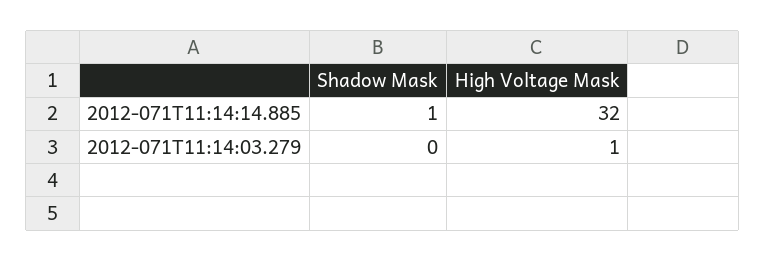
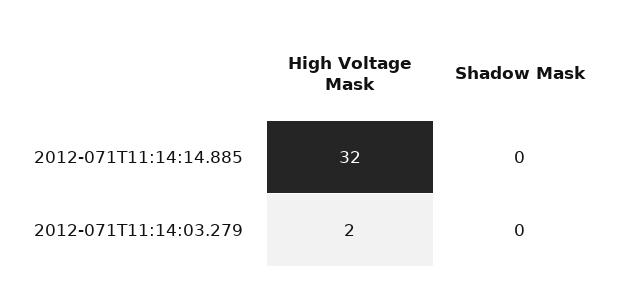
Shadow Mask, 2012-071T11:14:14.885: 1 -> 0
High Voltage Mask, 2012-071T11:14:03.279: 1 -> 2

